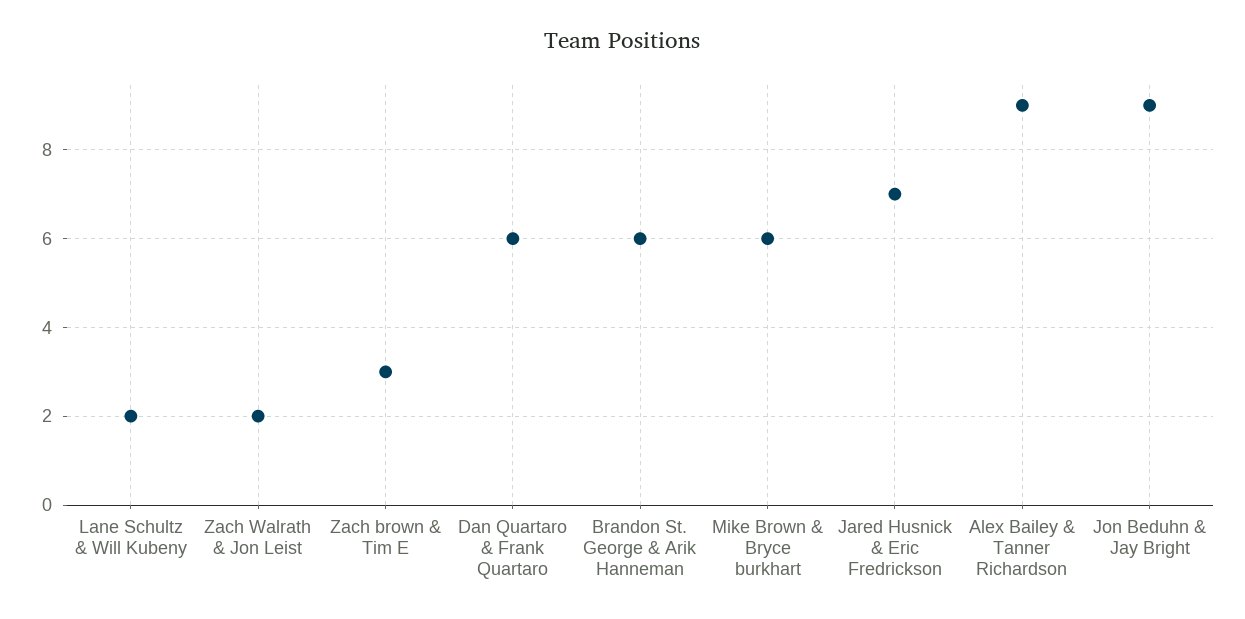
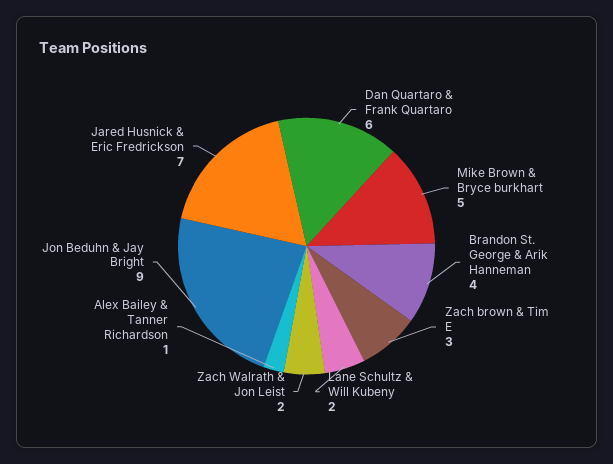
Brandon St. George & Arik Hanneman: 6 -> 4
Mike Brown & Bryce burkhart: 6 -> 5
Alex Bailey & Tanner Richardson: 9 -> 1

